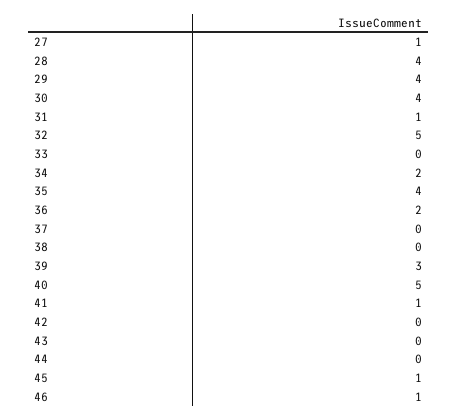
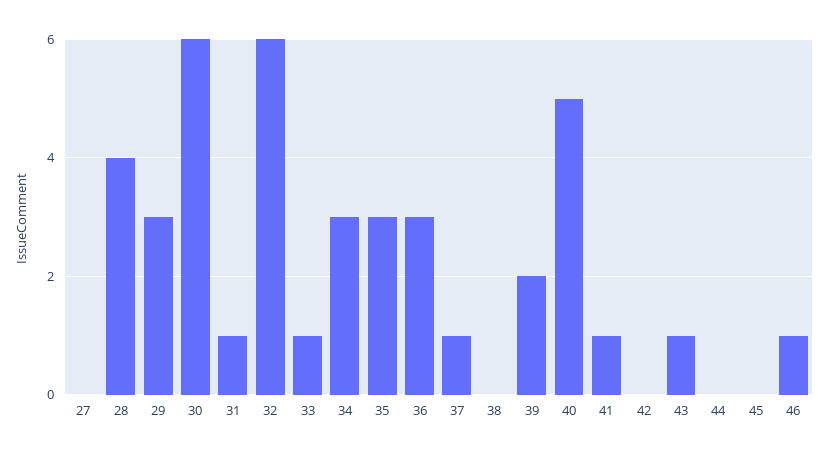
27: 1 -> 0
29: 4 -> 3
30: 4 -> 6
32: 5 -> 6
33: 0 -> 1
34: 2 -> 3
35: 4 -> 3
36: 2 -> 3
37: 0 -> 1
39: 3 -> 2
43: 0 -> 1
45: 1 -> 0

